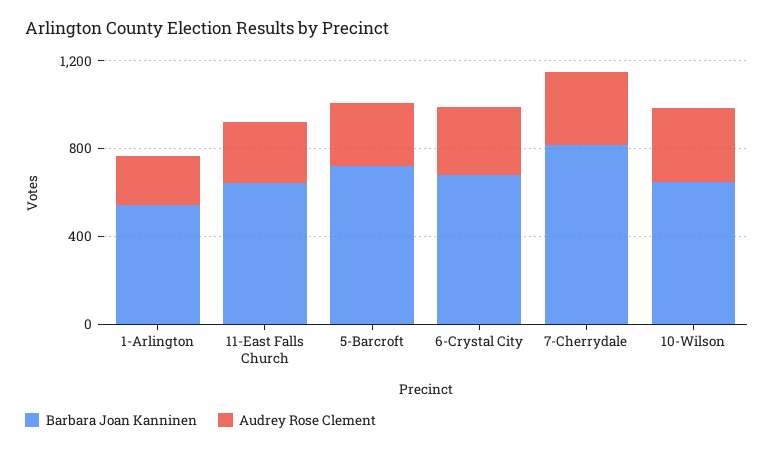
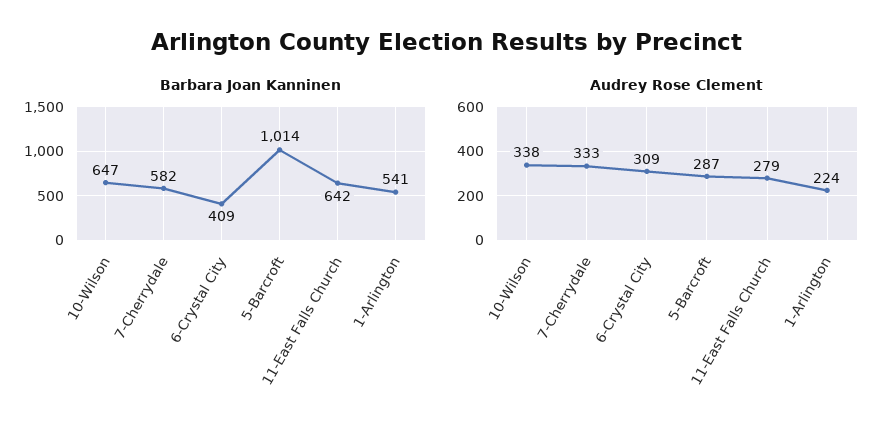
Barbara Joan Kanninen, 5-Barcroft: 700 -> 1014
Barbara Joan Kanninen, 6-Crystal City: 700 -> 409
Barbara Joan Kanninen, 7-Cherrydale: 800 -> 582

